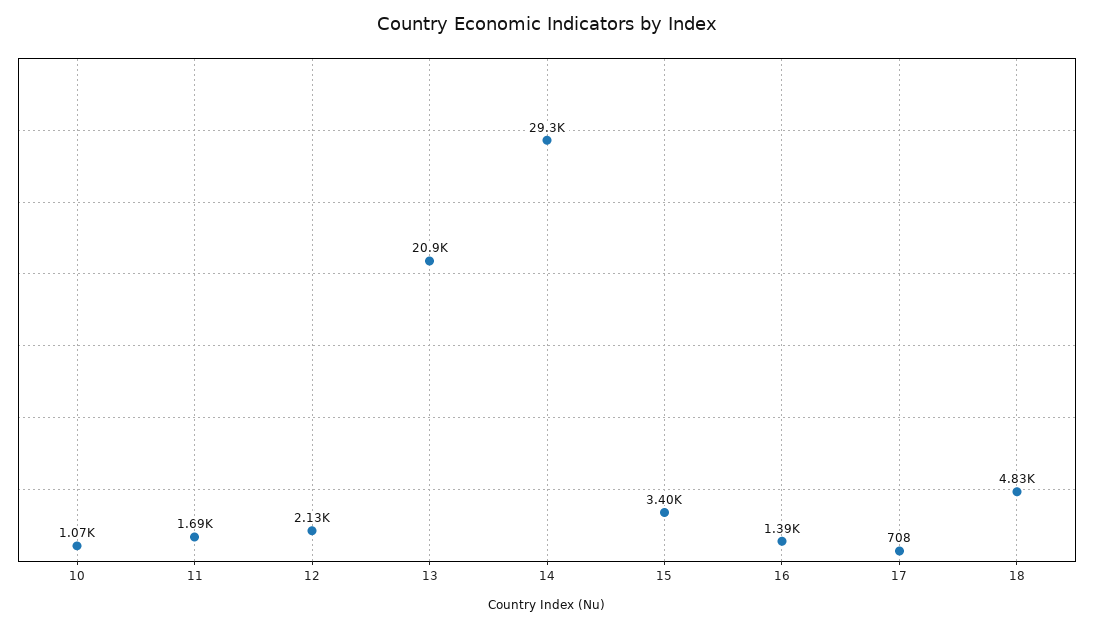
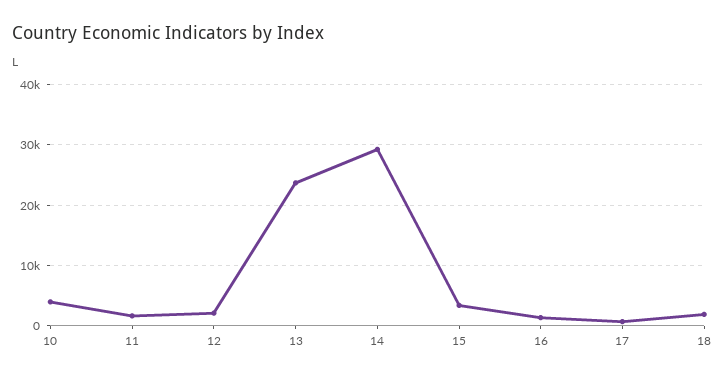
10: 1070 -> 4000
13: 20900 -> 24000
18: 4830 -> 2000

